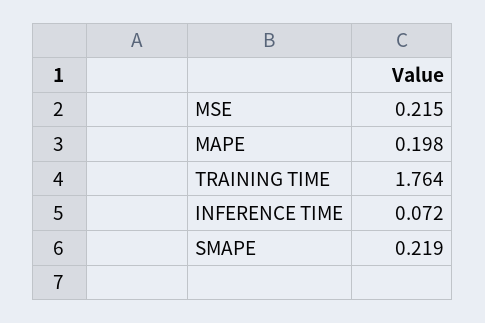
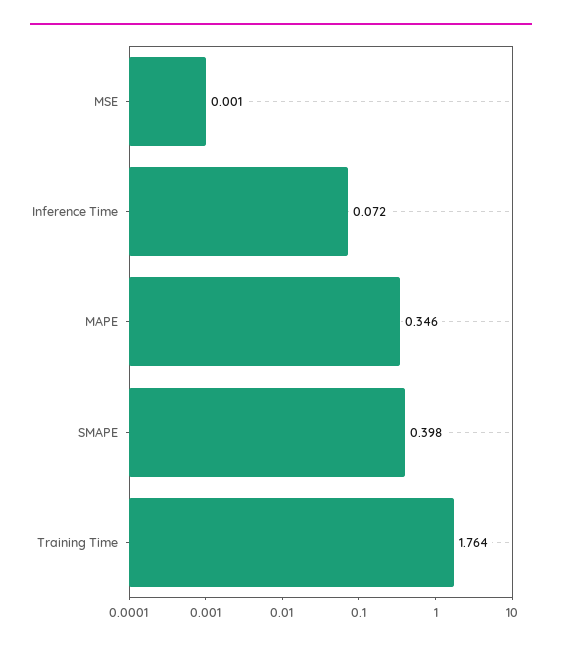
MSE: 0.215 -> 0.001
MAPE: 0.198 -> 0.346
SMAPE: 0.219 -> 0.398

